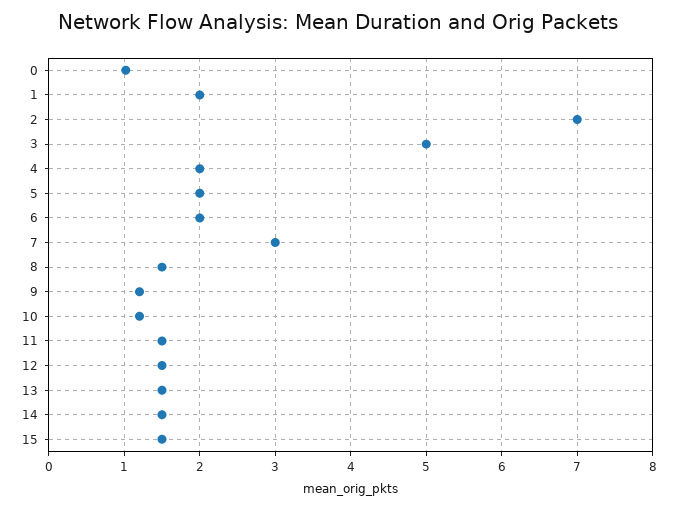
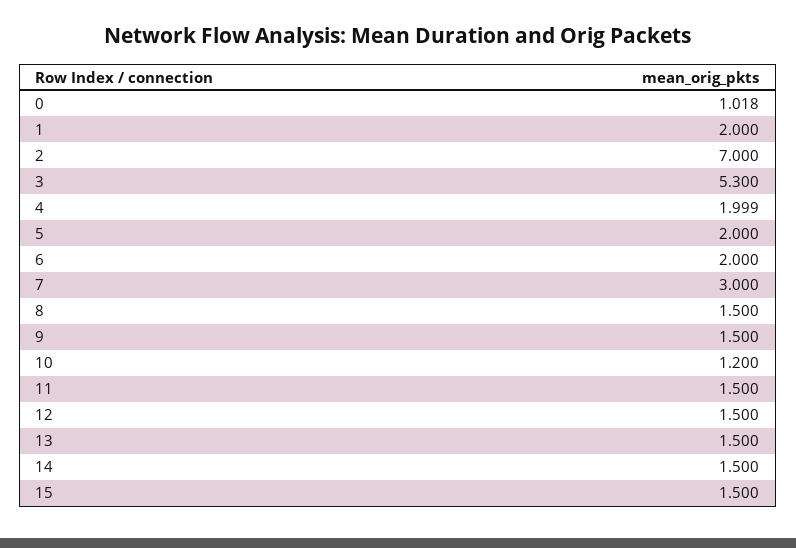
3: 5 -> 5.3
9: 1.2 -> 1.5

